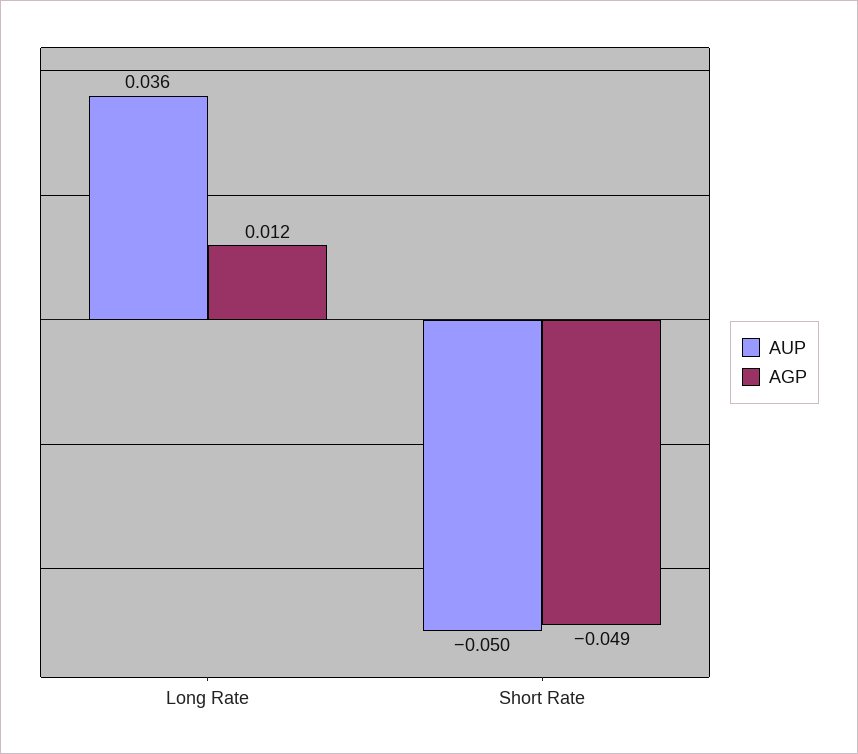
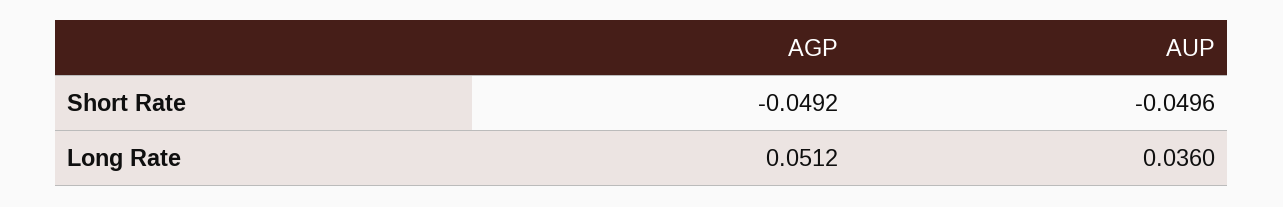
AGP, Long Rate: 0.012 -> 0.0512

